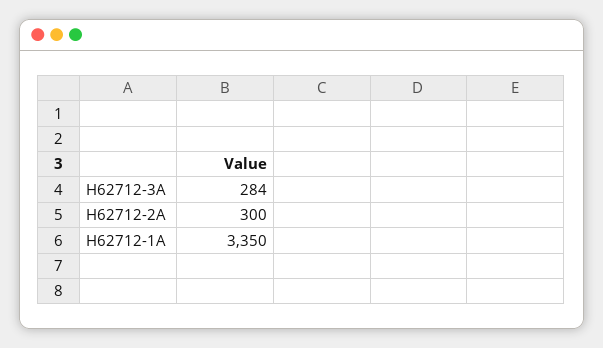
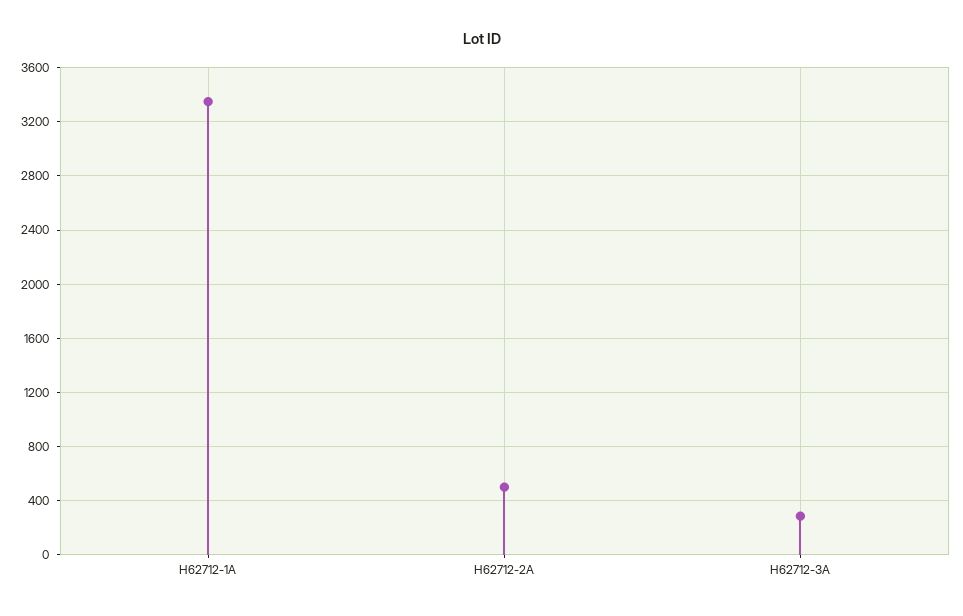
H62712-2A: 300 -> 500

